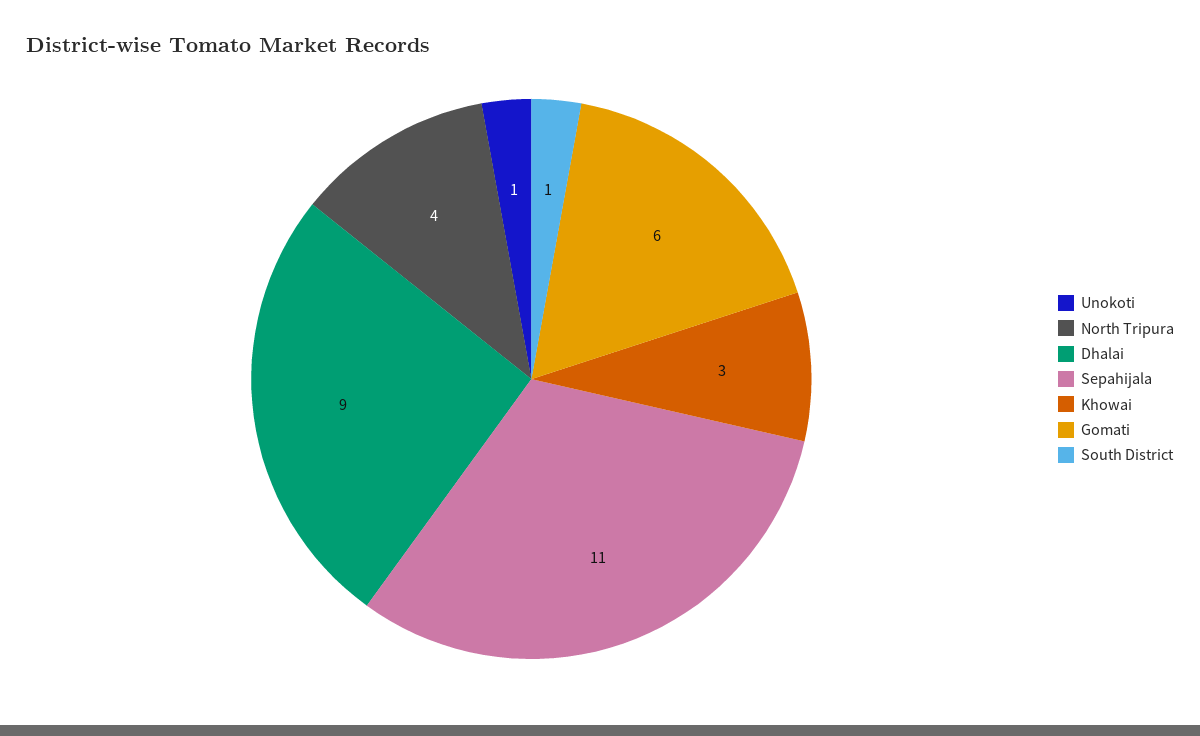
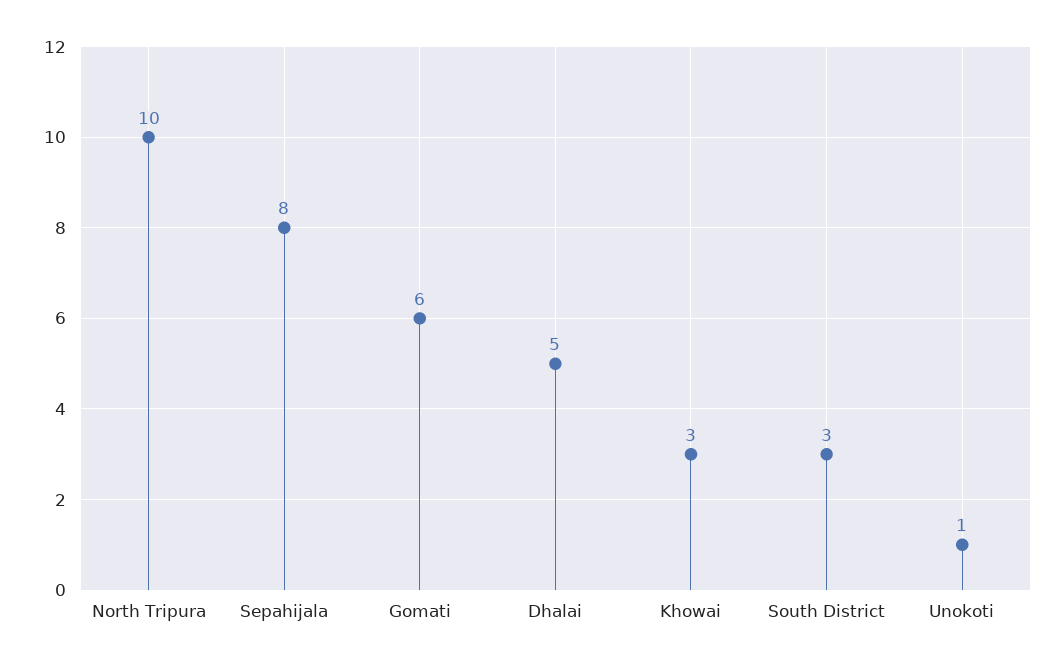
North Tripura: 4 -> 10
Dhalai: 9 -> 5
Sepahijala: 11 -> 8
South District: 1 -> 3

